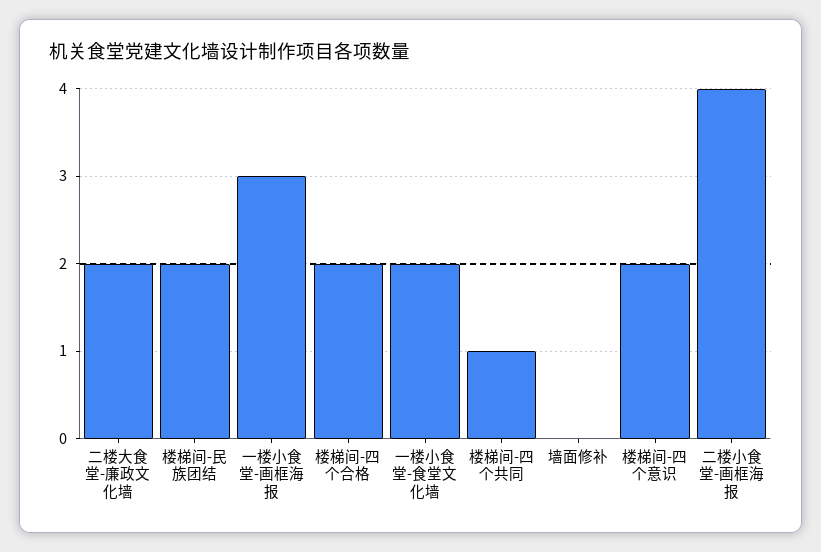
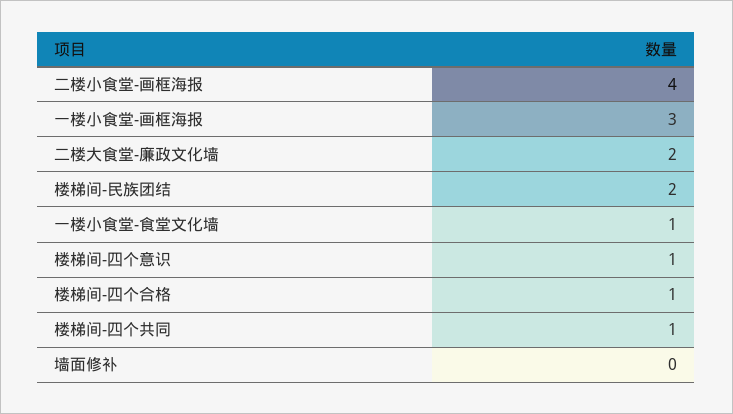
楼梯间-四个合格: 2 -> 1
一楼小食堂-食堂文化墙: 2 -> 1
楼梯间-四个意识: 2 -> 1

